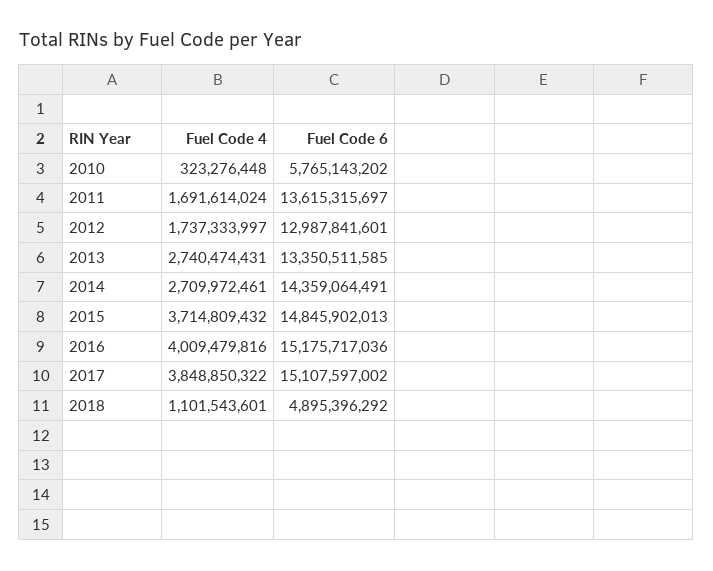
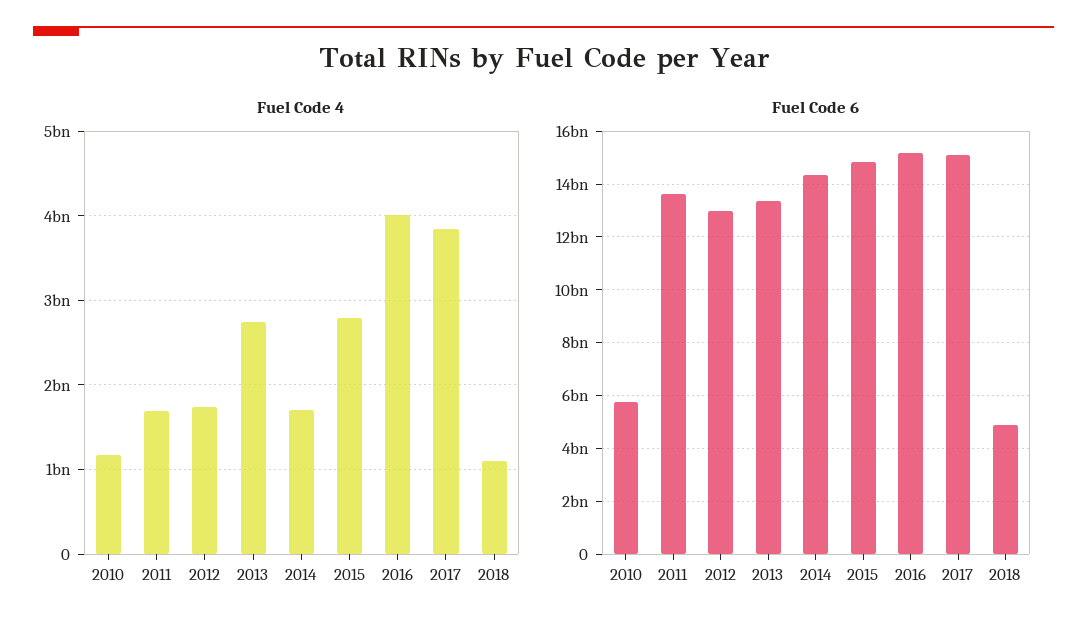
Fuel Code 4, 2010: 323276448 -> 1200000000
Fuel Code 4, 2014: 2709972461 -> 1700000000
Fuel Code 4, 2015: 3714809432 -> 2800000000

